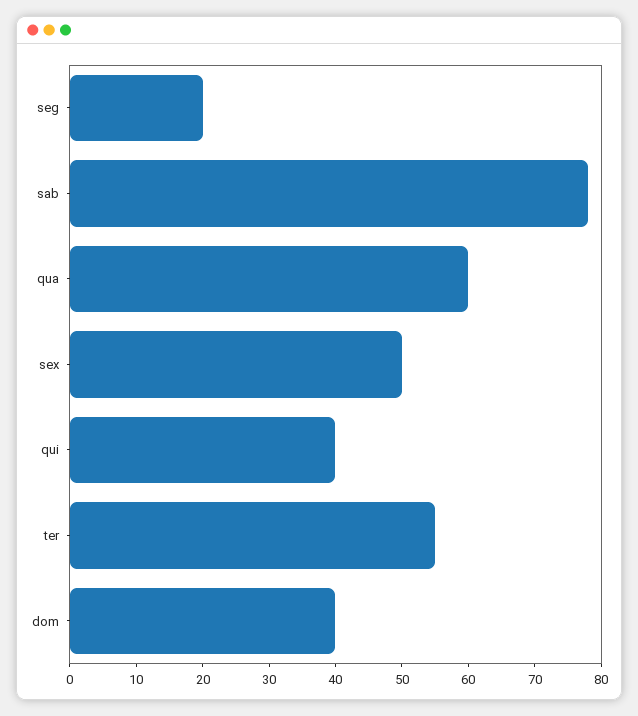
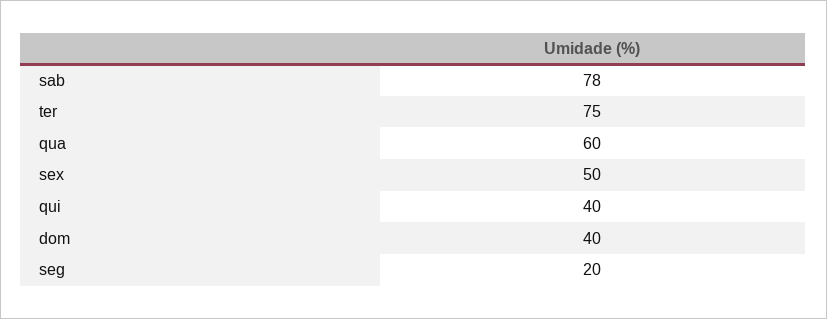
ter: 55 -> 75

